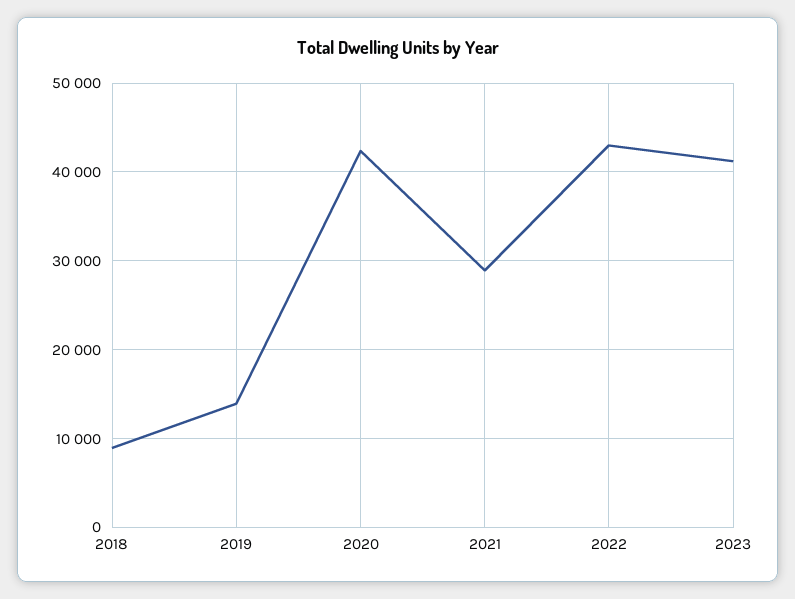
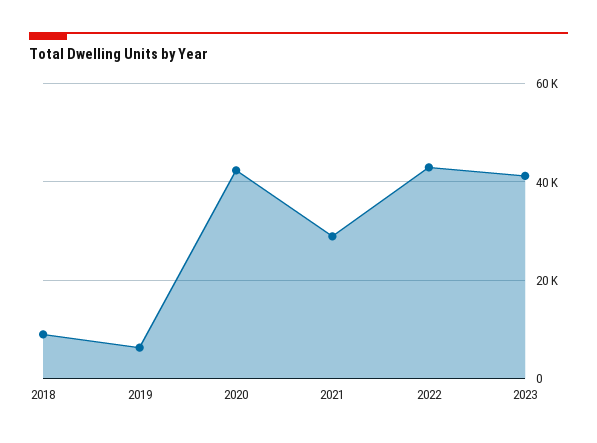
2019: 14000 -> 6000

